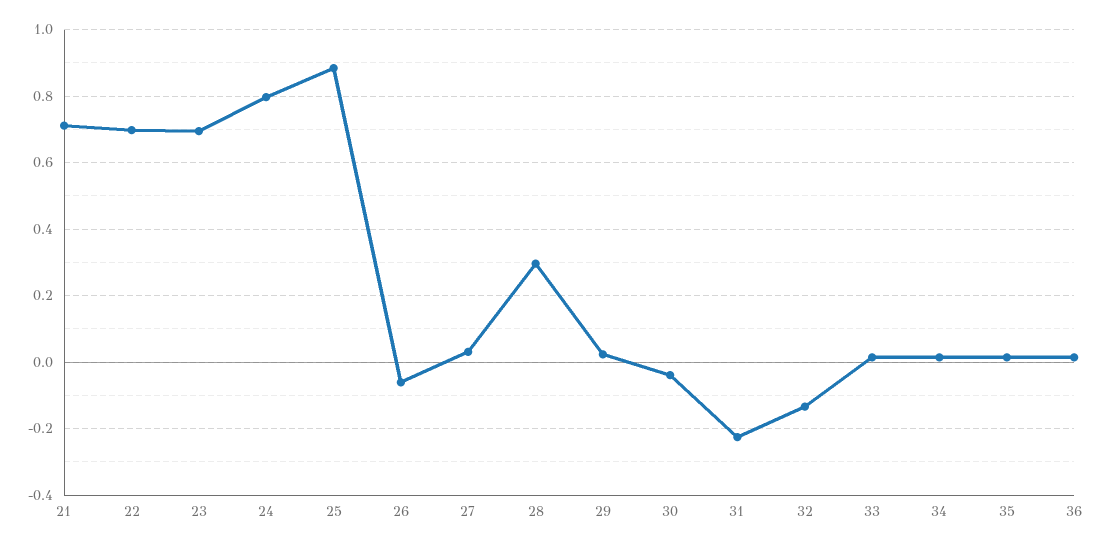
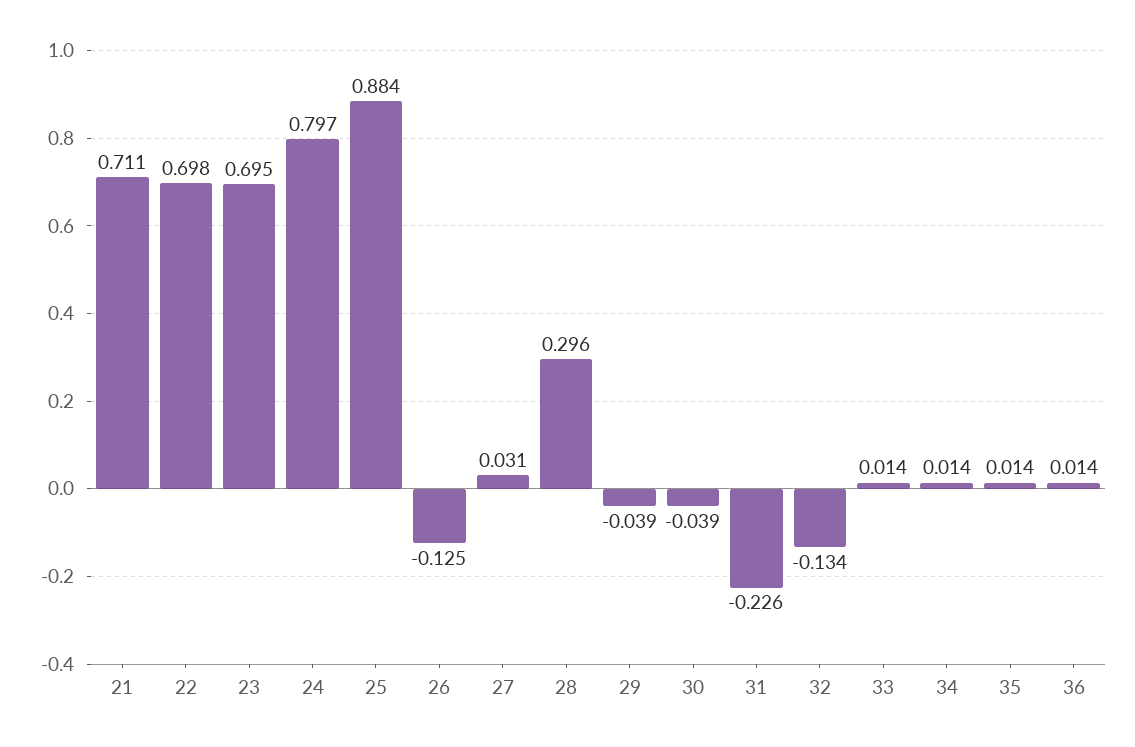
26: -0.06 -> -0.125
29: 0.02 -> -0.039

